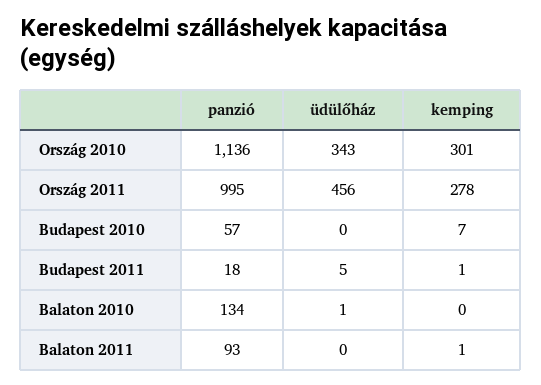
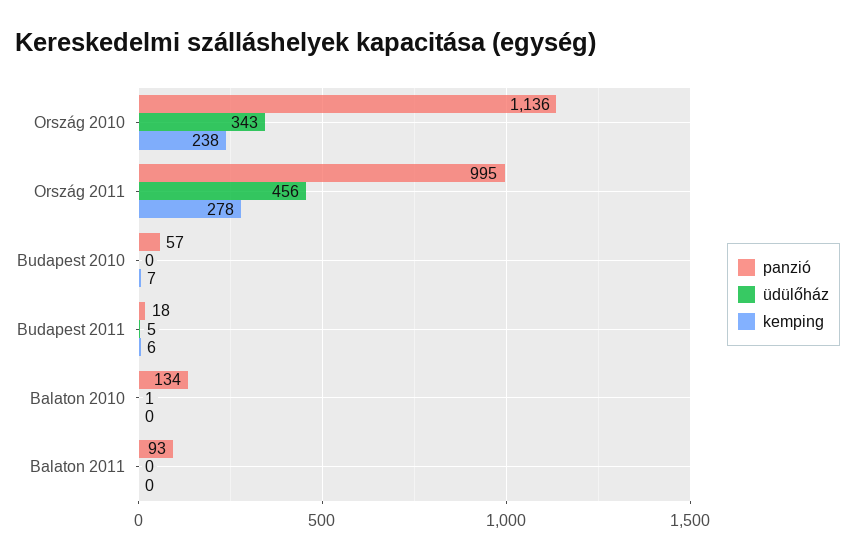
kemping, Ország 2010: 301 -> 238
kemping, Budapest 2011: 1 -> 6
kemping, Balaton 2011: 1 -> 0

